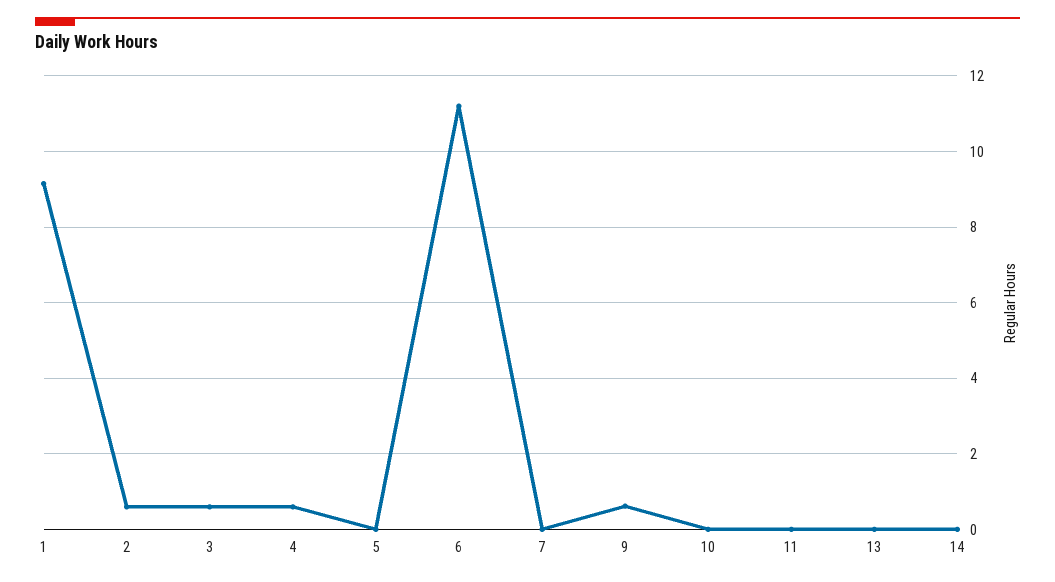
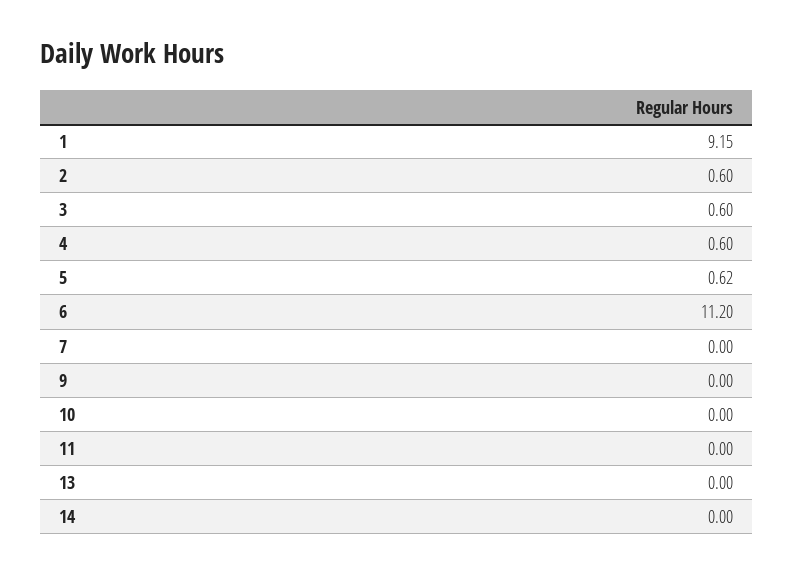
5: 0 -> 0.62
9: 0.6 -> 0

